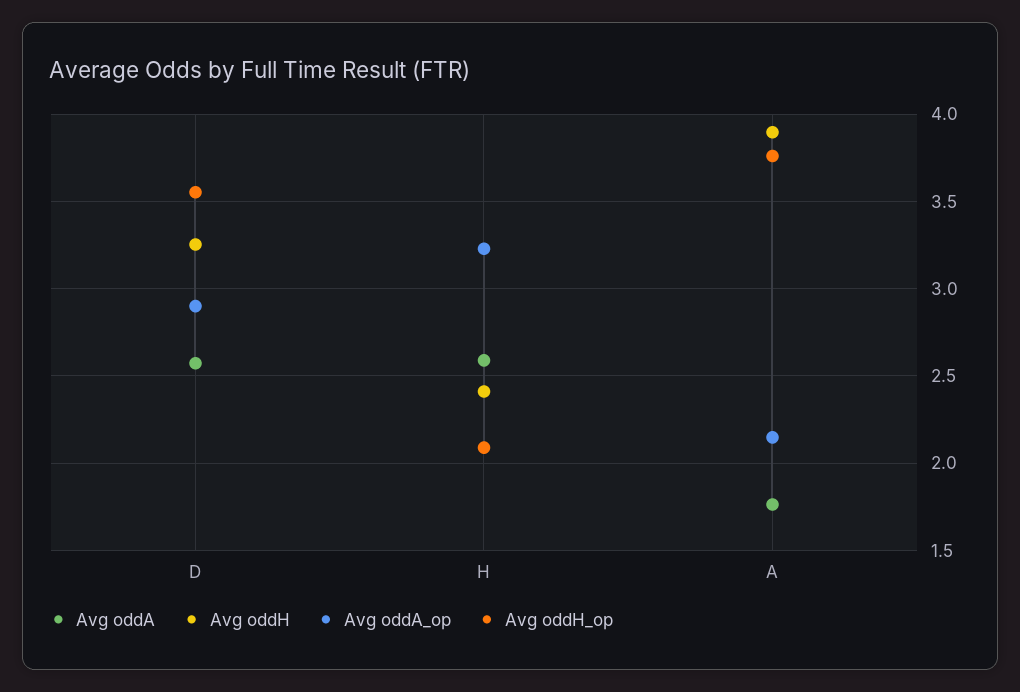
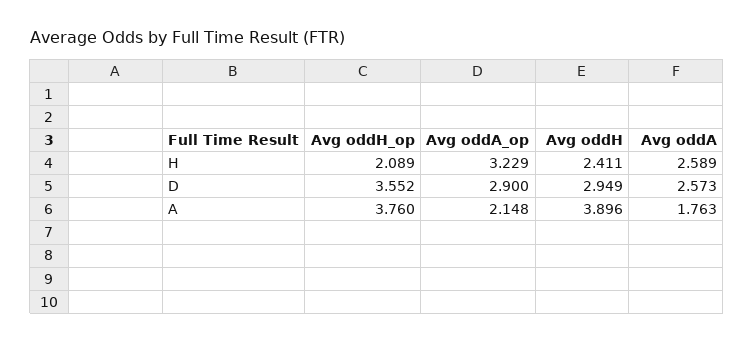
Avg oddH, D: 3.25 -> 2.949

